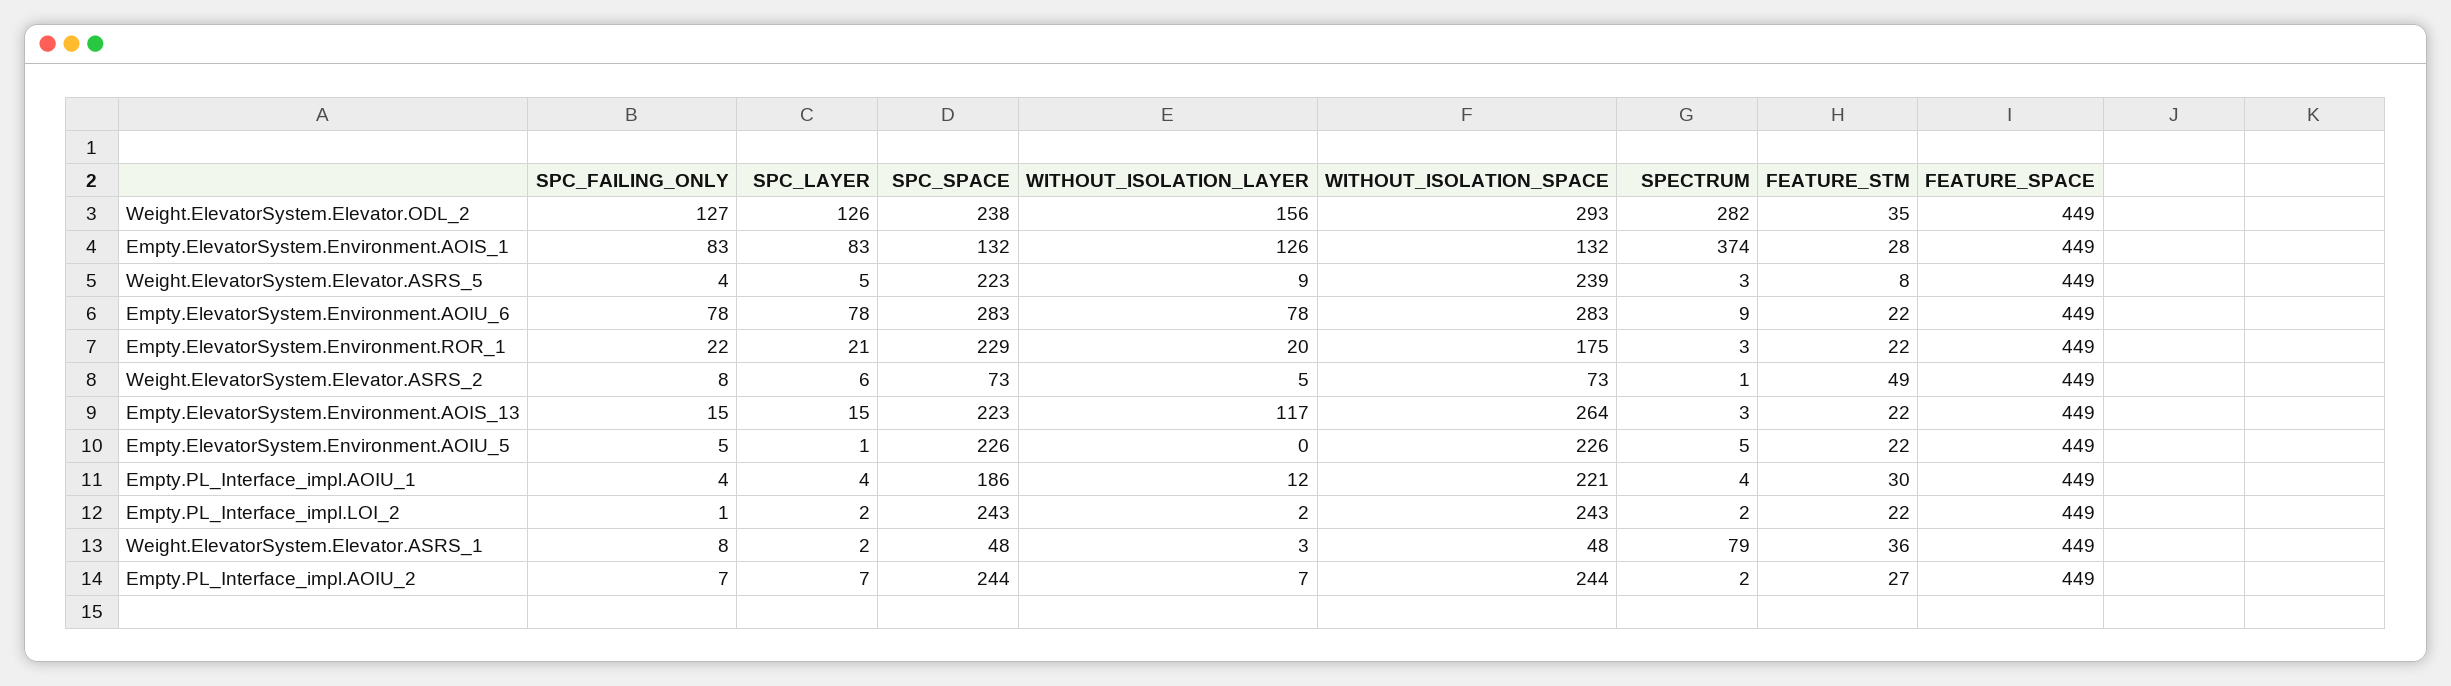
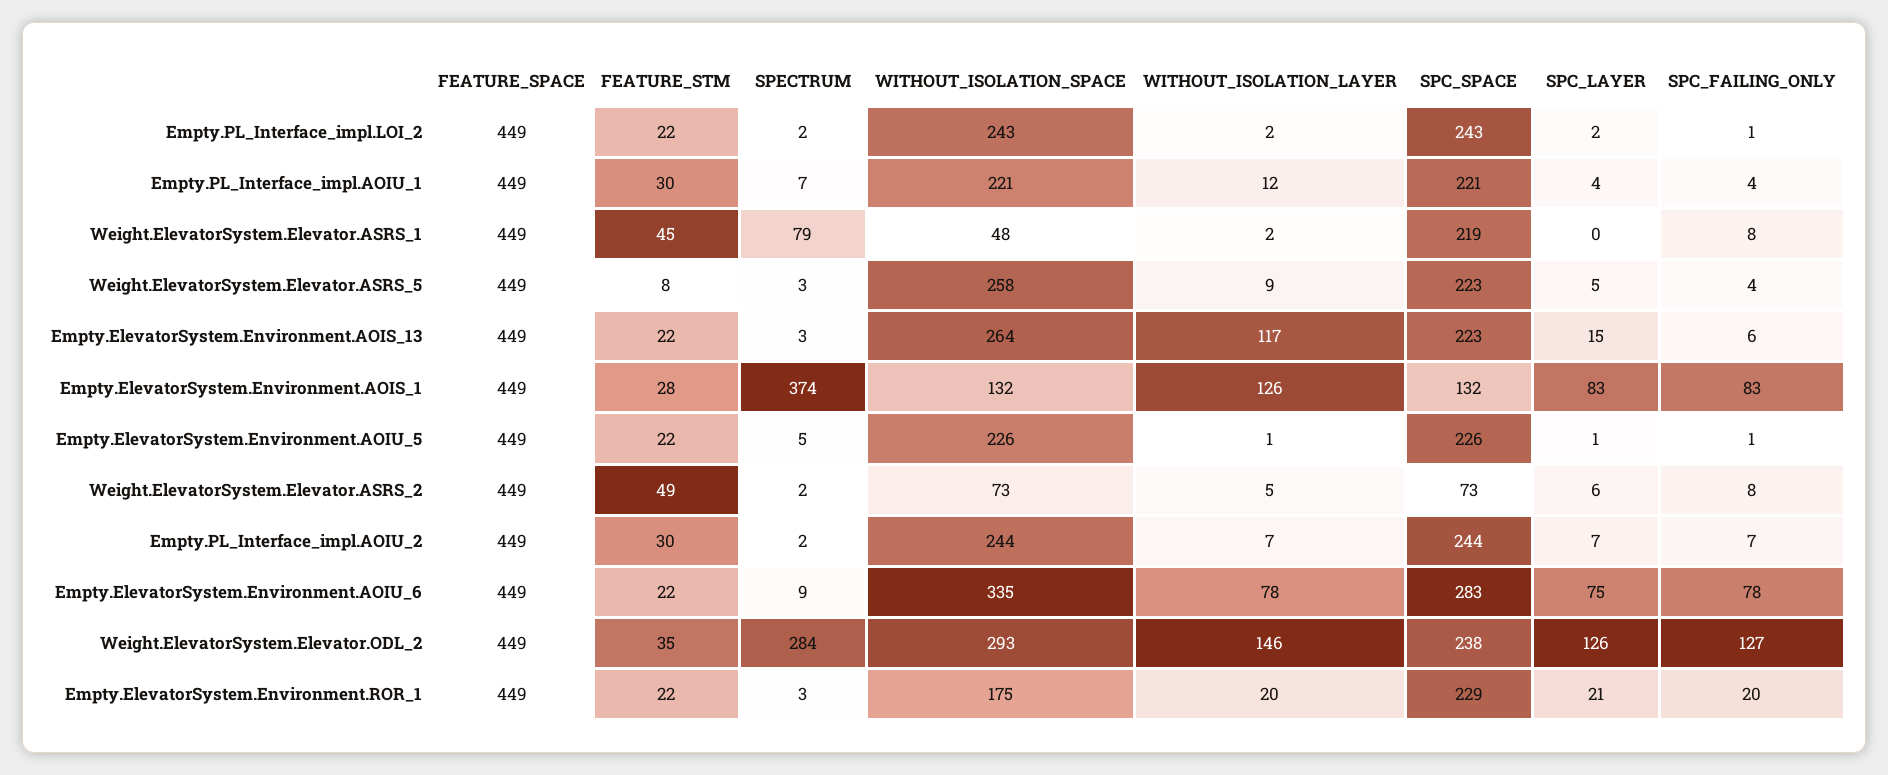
WITHOUT_ISOLATION_LAYER, Weight.ElevatorSystem.Elevator.ODL_2: 156 -> 146
SPECTRUM, Weight.ElevatorSystem.Elevator.ODL_2: 282 -> 284
WITHOUT_ISOLATION_SPACE, Weight.ElevatorSystem.Elevator.ASRS_5: 239 -> 258
SPC_LAYER, Empty.ElevatorSystem.Environment.AOIU_6: 78 -> 75
WITHOUT_ISOLATION_SPACE, Empty.ElevatorSystem.Environment.AOIU_6: 283 -> 335
SPC_FAILING_ONLY, Empty.ElevatorSystem.Environment.ROR_1: 22 -> 20
SPECTRUM, Weight.ElevatorSystem.Elevator.ASRS_2: 1 -> 2
SPC_FAILING_ONLY, Empty.ElevatorSystem.Environment.AOIS_13: 15 -> 6
SPC_FAILING_ONLY, Empty.ElevatorSystem.Environment.AOIU_5: 5 -> 1
WITHOUT_ISOLATION_LAYER, Empty.ElevatorSystem.Environment.AOIU_5: 0 -> 1
SPC_SPACE, Empty.PL_Interface_impl.AOIU_1: 186 -> 221
SPECTRUM, Empty.PL_Interface_impl.AOIU_1: 4 -> 7
SPC_LAYER, Weight.ElevatorSystem.Elevator.ASRS_1: 2 -> 0
SPC_SPACE, Weight.ElevatorSystem.Elevator.ASRS_1: 48 -> 219
WITHOUT_ISOLATION_LAYER, Weight.ElevatorSystem.Elevator.ASRS_1: 3 -> 2
FEATURE_STM, Weight.ElevatorSystem.Elevator.ASRS_1: 36 -> 45
FEATURE_STM, Empty.PL_Interface_impl.AOIU_2: 27 -> 30

